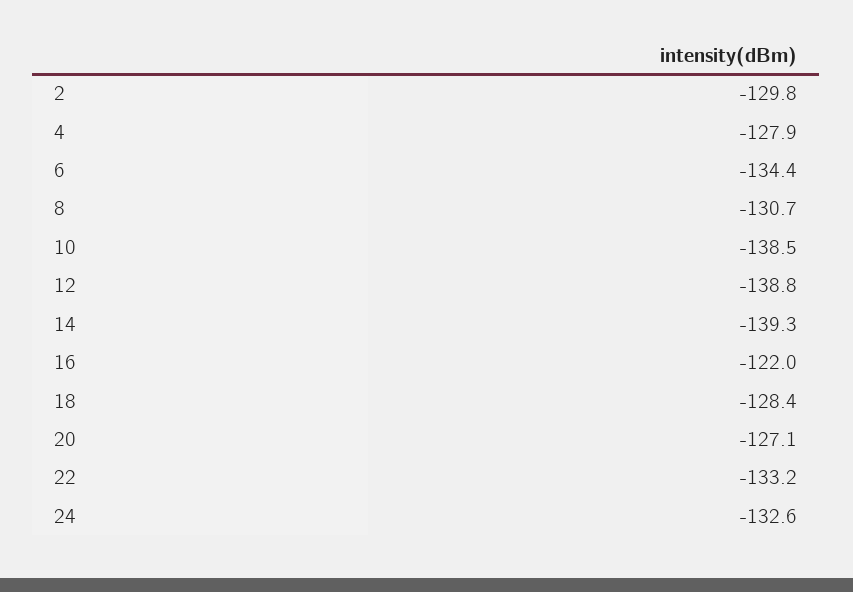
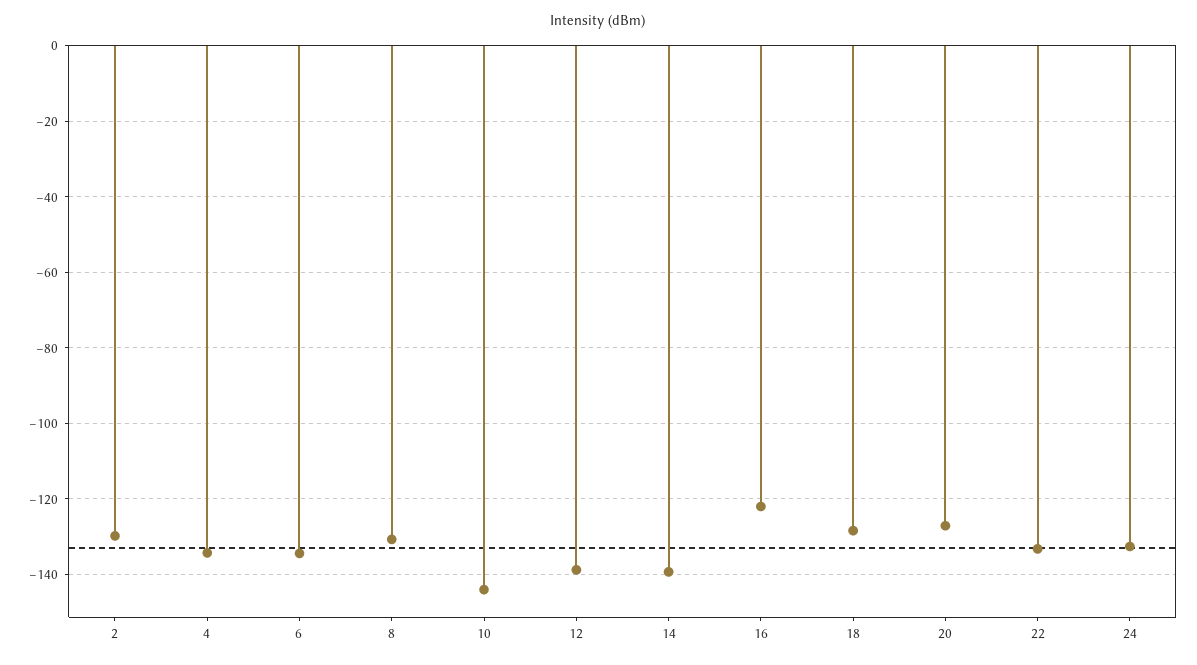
4: -127.9 -> -134
10: -138.5 -> -144

